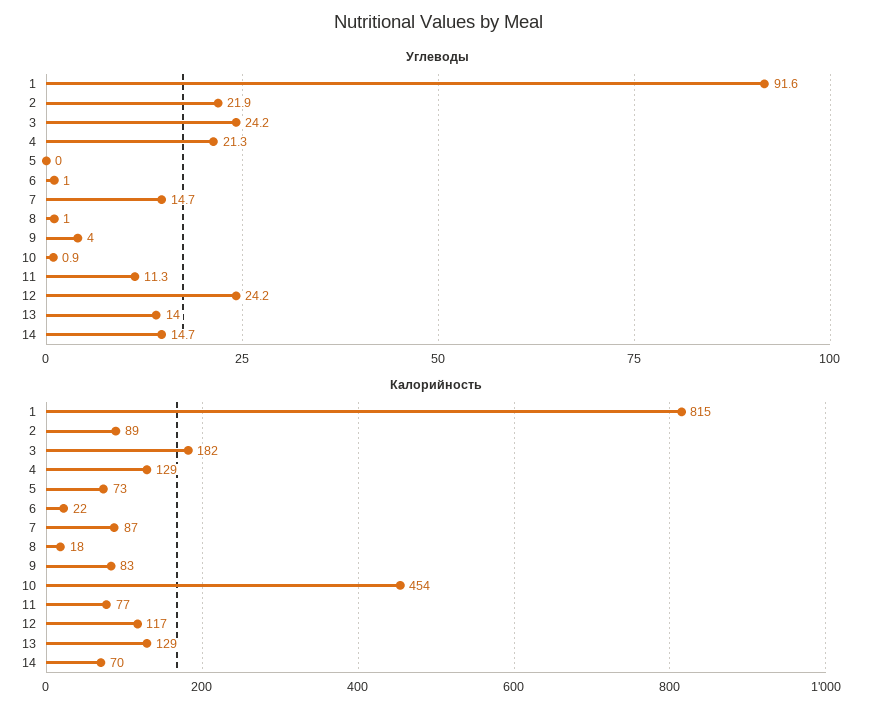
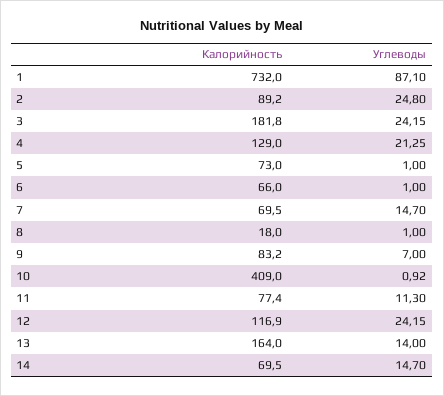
Углеводы, 1: 91.6 -> 87.1
Углеводы, 2: 21.9 -> 24.8
Углеводы, 5: 0 -> 1
Углеводы, 9: 4 -> 7
Калорийность, 1: 815 -> 732
Калорийность, 6: 22 -> 66
Калорийность, 7: 87 -> 69.5
Калорийность, 10: 454 -> 409
Калорийность, 13: 129 -> 164

